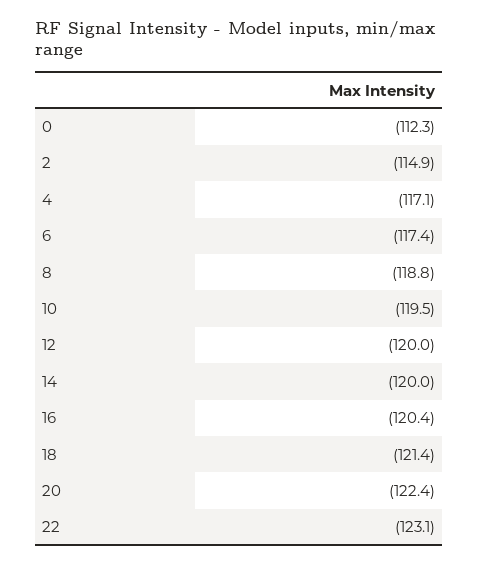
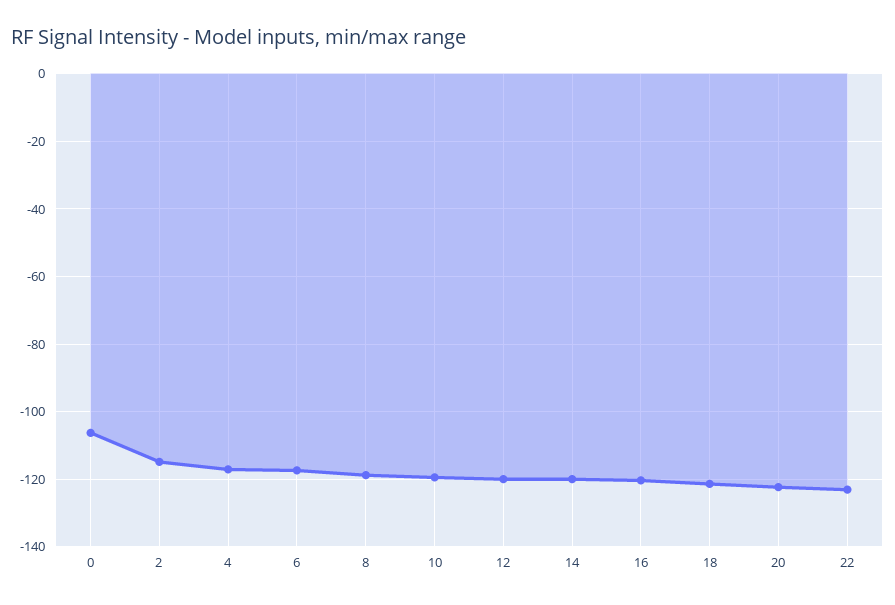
0: -112.3 -> -106

